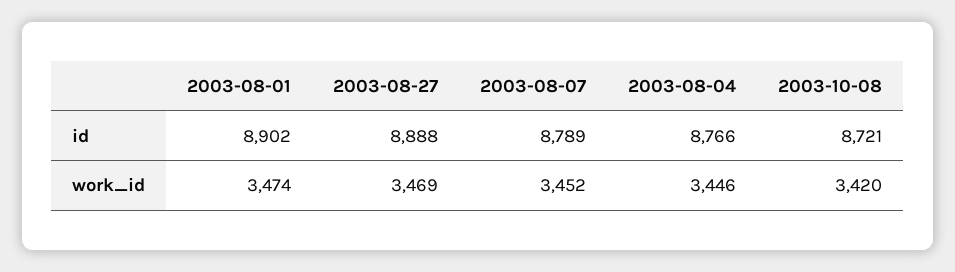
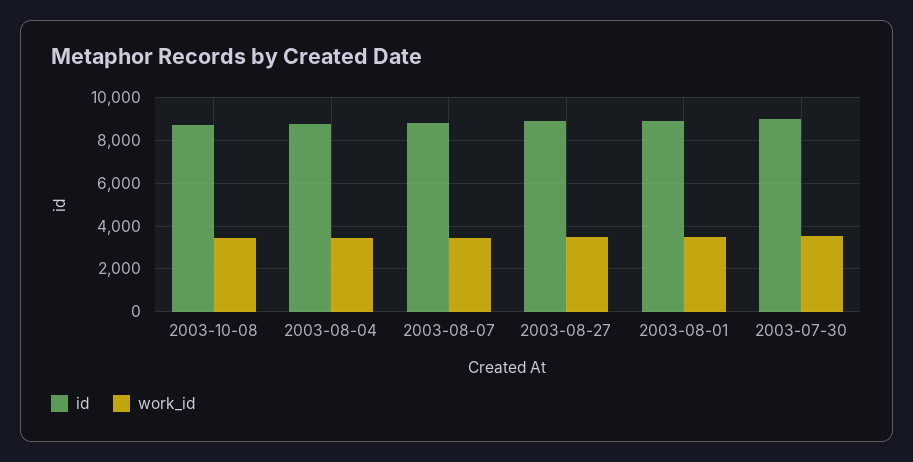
id, 2003-07-30: none -> 9000
work_id, 2003-07-30: none -> 3500

